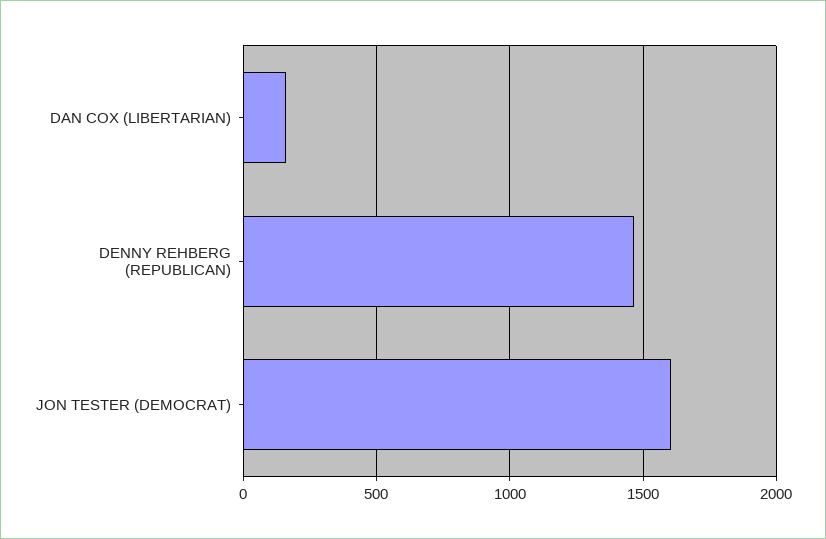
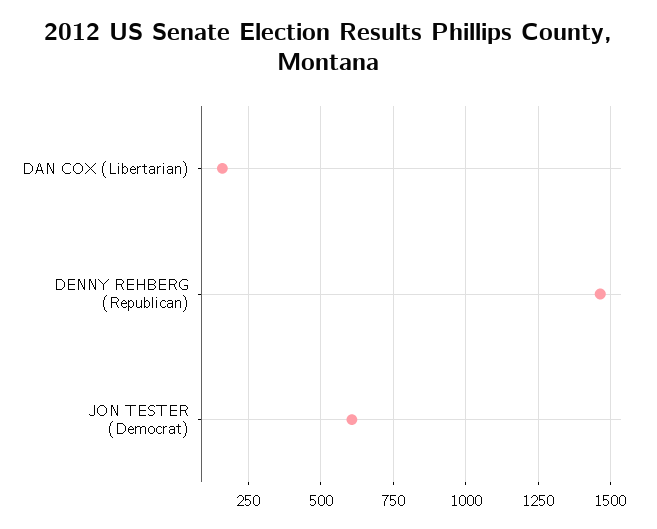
JON TESTER (DEMOCRAT): 1600 -> 600

